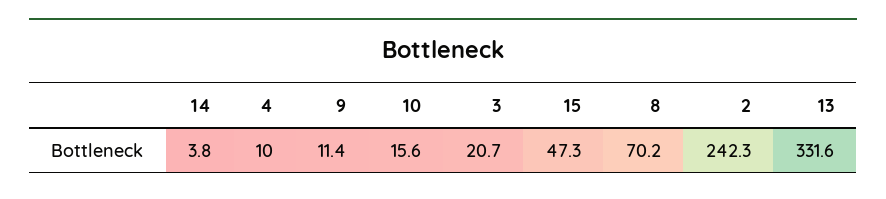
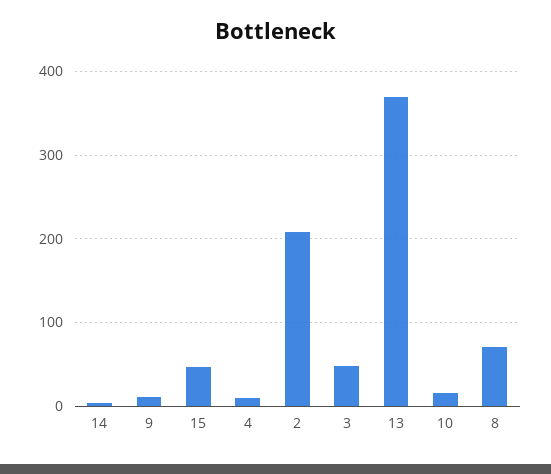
3: 20.7 -> 50
2: 242.3 -> 210
13: 331.6 -> 370

